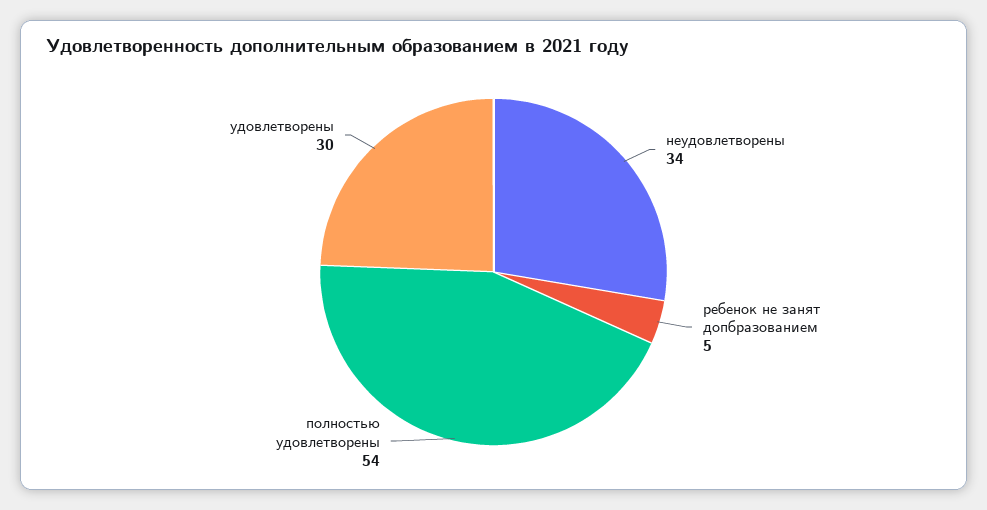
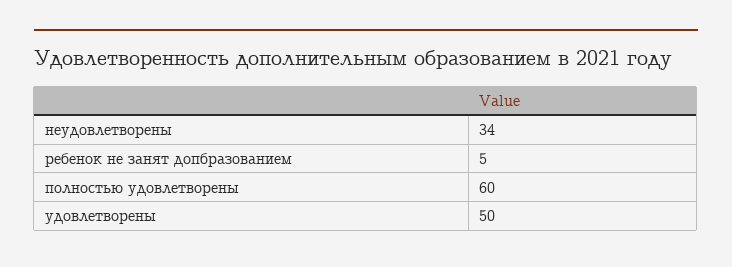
полностью удовлетворены: 54 -> 60
удовлетворены: 30 -> 50

